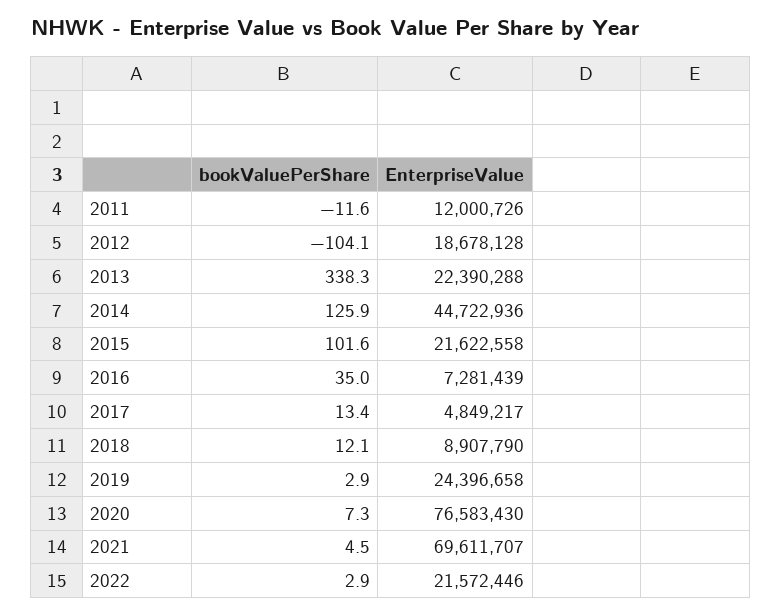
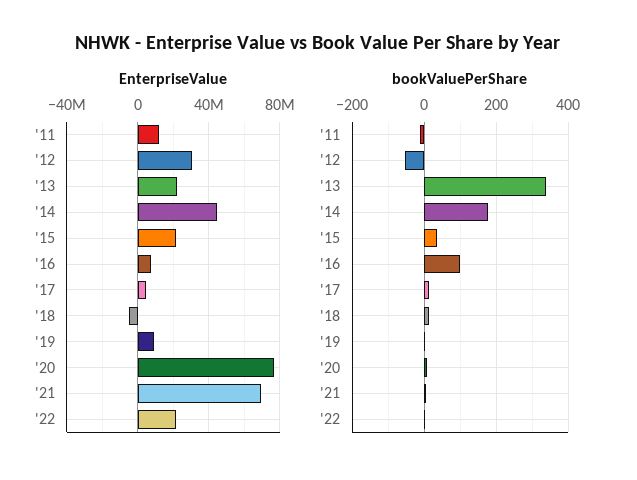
bookValuePerShare, 2012: -104.1 -> -60
EnterpriseValue, 2012: 18678128 -> 30000000
bookValuePerShare, 2014: 125.9 -> 180
bookValuePerShare, 2015: 101.6 -> 40
bookValuePerShare, 2016: 35 -> 100
EnterpriseValue, 2018: 8907790 -> -5000000
EnterpriseValue, 2019: 24396658 -> 10000000

